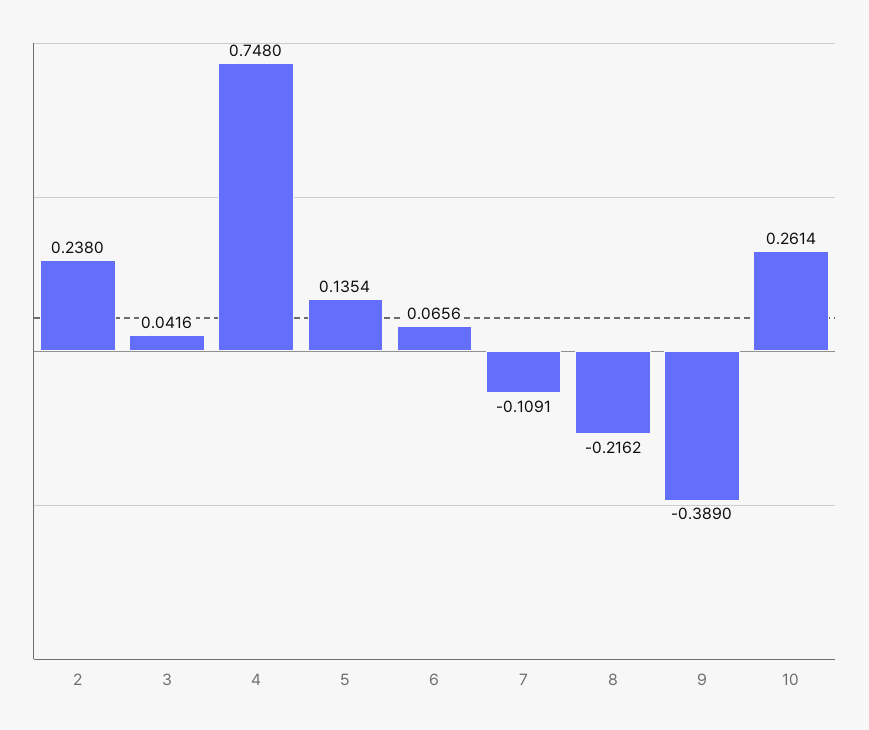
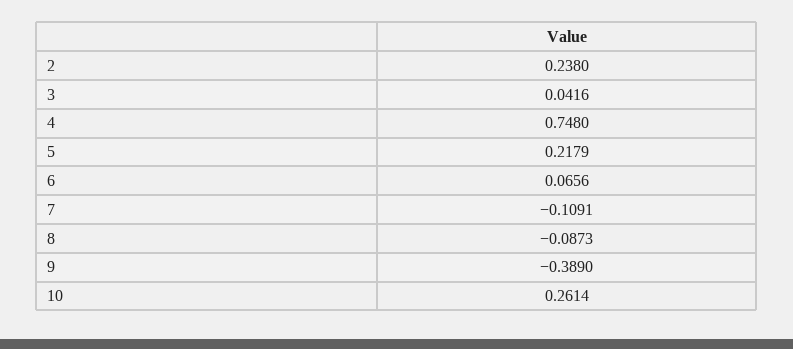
5: 0.1354 -> 0.2179
8: -0.2162 -> -0.0873

